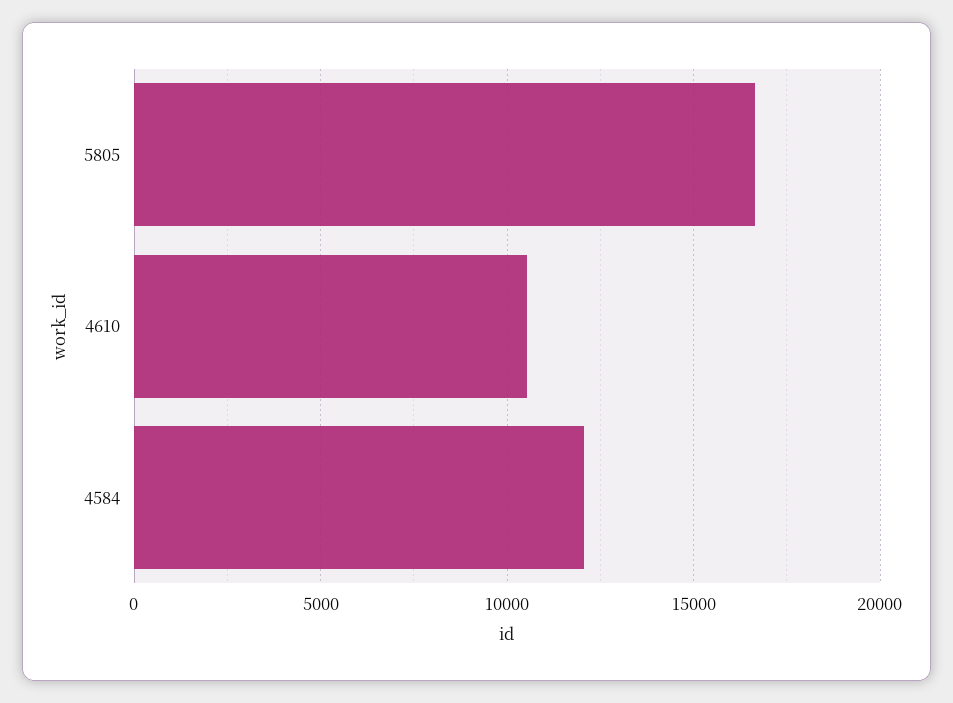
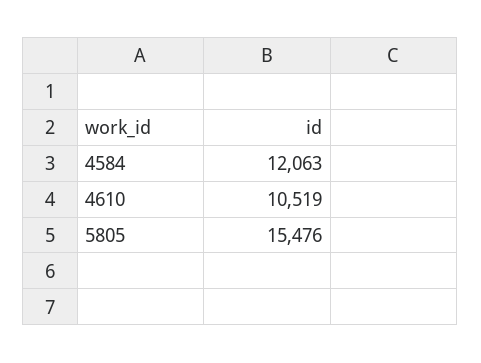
5805: 16500 -> 15476

